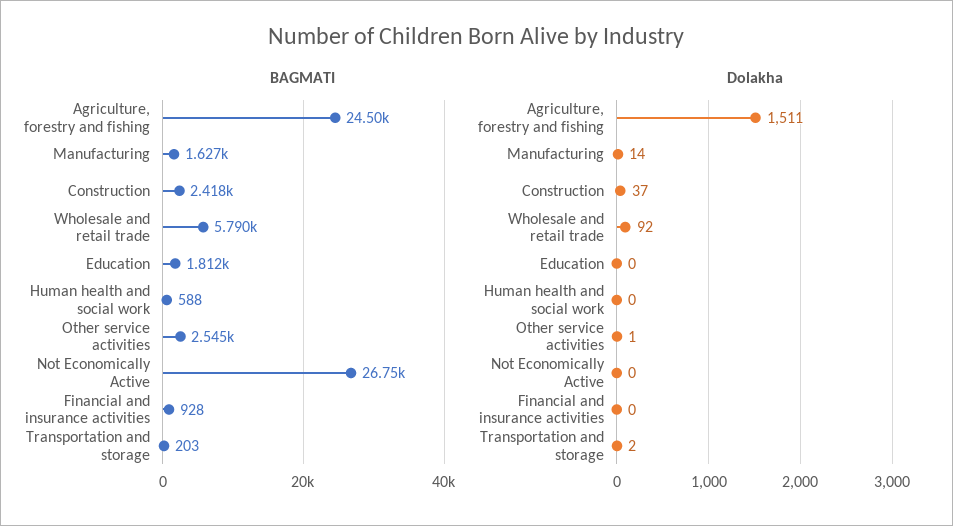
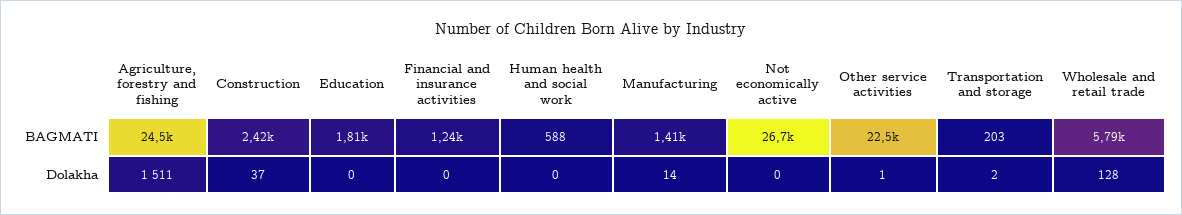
BAGMATI, Manufacturing: 1627 -> 1410
BAGMATI, Other service activities: 2545 -> 22500
BAGMATI, Financial and insurance activities: 928 -> 1240
Dolakha, Wholesale and retail trade: 92 -> 128

